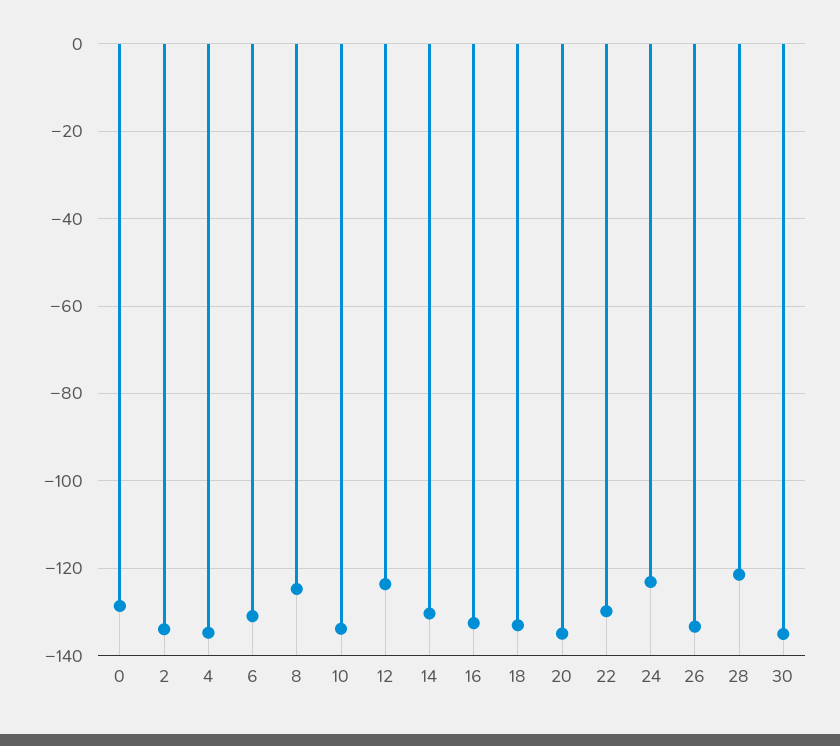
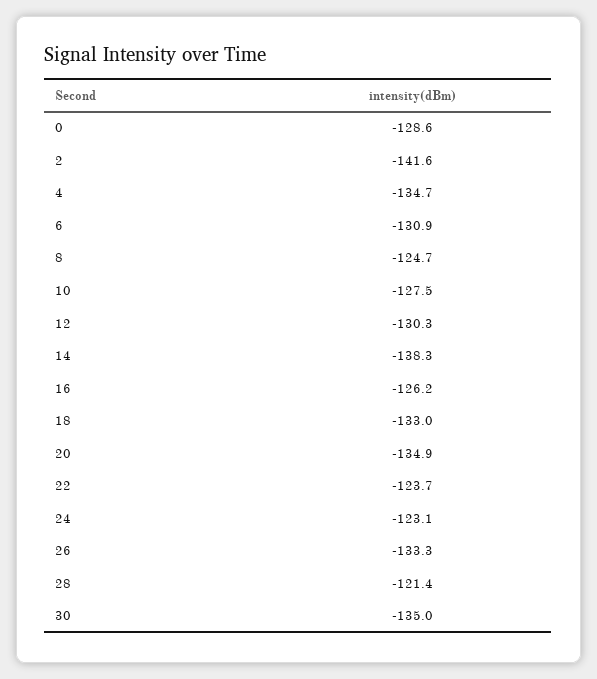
2: -134 -> -141.6
10: -134 -> -127.5
12: -124 -> -130.3
14: -130 -> -138.3
16: -132 -> -126.2
22: -130 -> -123.7

